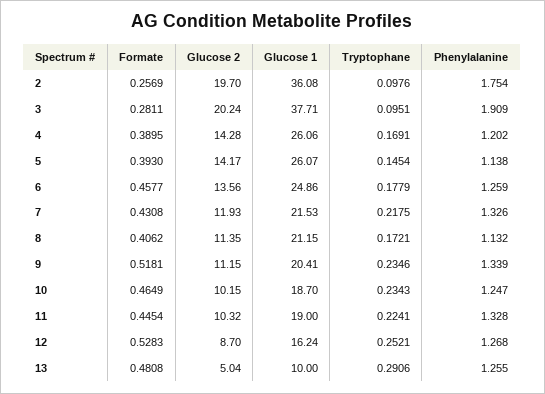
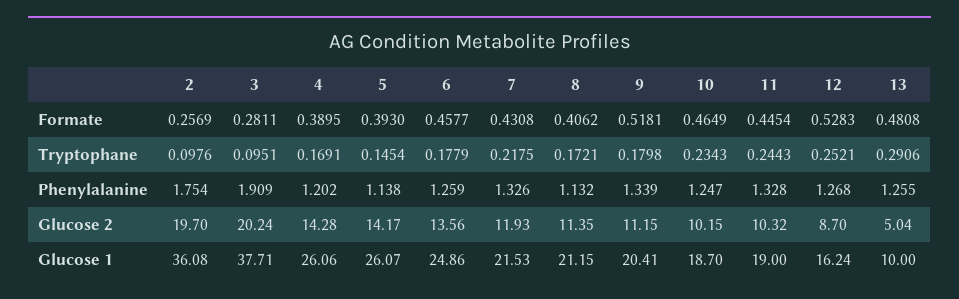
Tryptophane, 9: 0.2346 -> 0.1798
Tryptophane, 11: 0.2241 -> 0.2443

